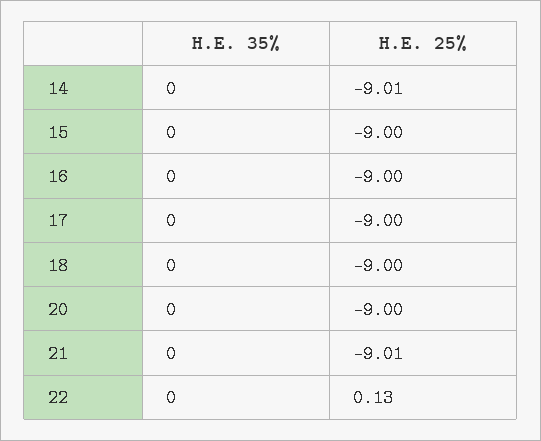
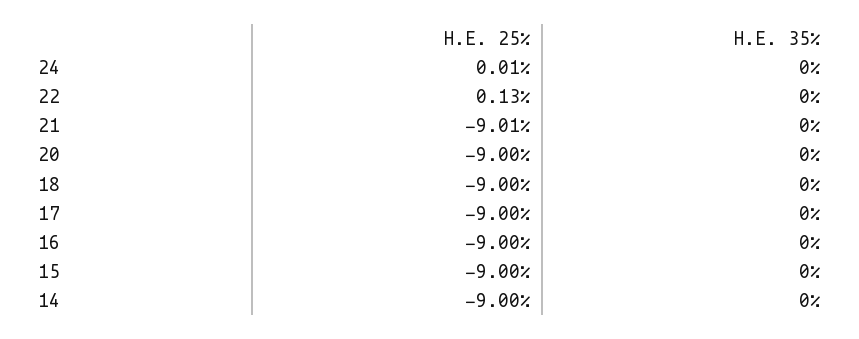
H.E. 25%, 14: -9.01 -> -9
H.E. 25%, 24: none -> 0.01
H.E. 35%, 24: none -> 0

